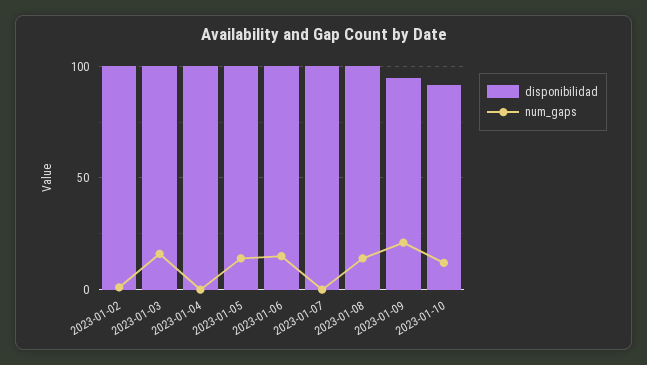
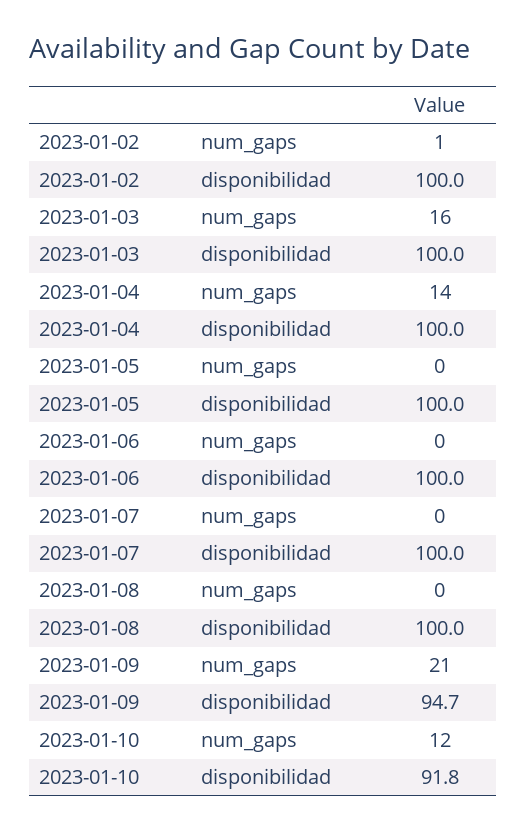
num_gaps, 2023-01-04: 0 -> 14
num_gaps, 2023-01-05: 15 -> 0
num_gaps, 2023-01-06: 15 -> 0
num_gaps, 2023-01-08: 15 -> 0

